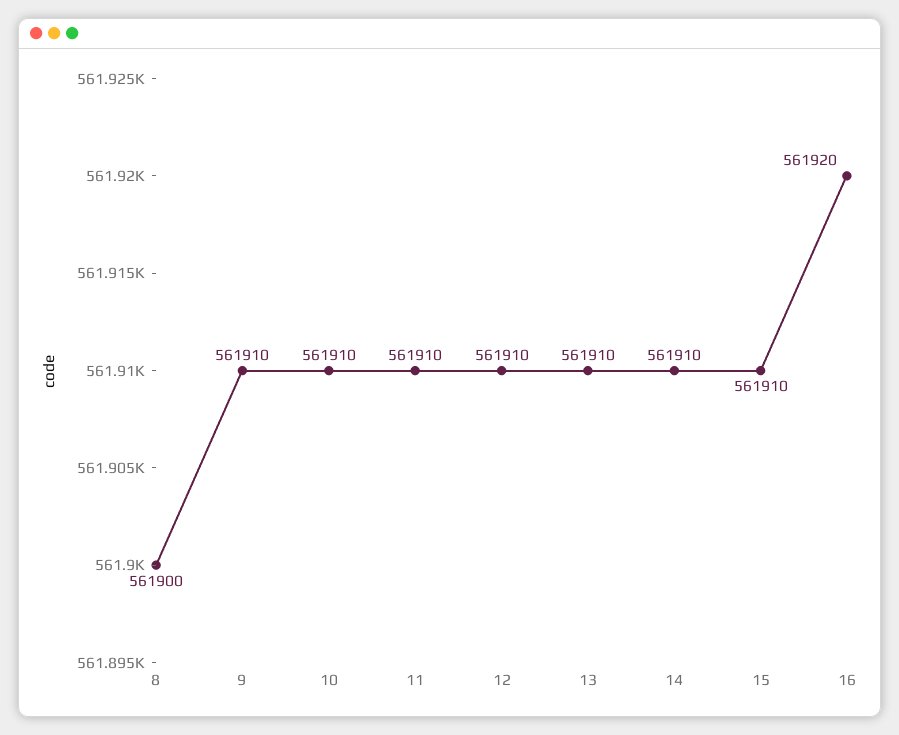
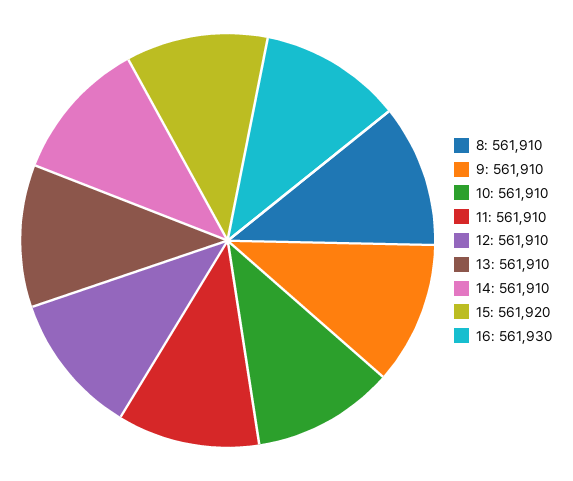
8: 561900 -> 561910
15: 561910 -> 561920
16: 561920 -> 561930

